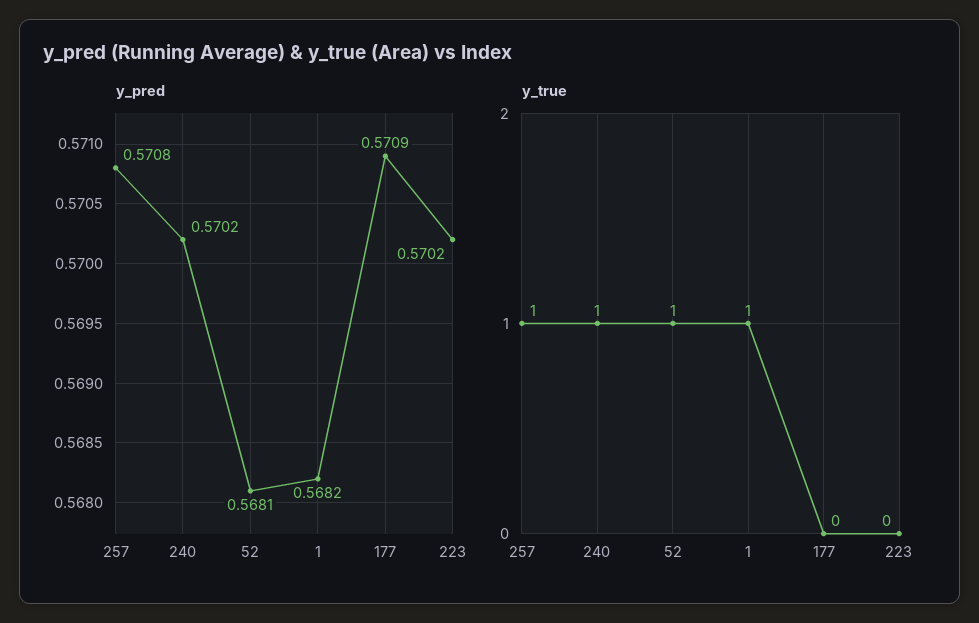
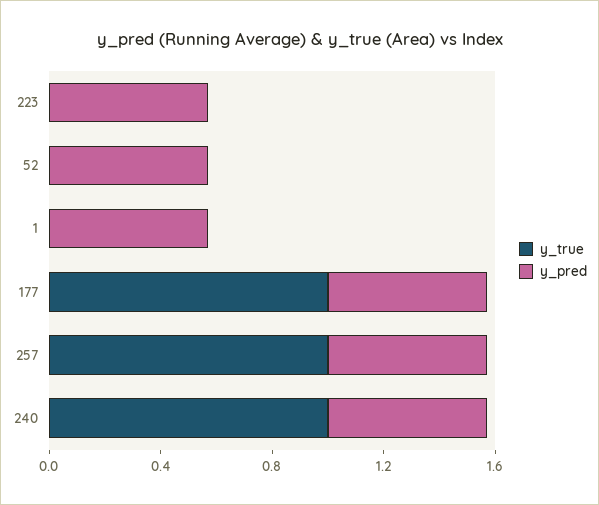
y_true, 52: 1 -> 0
y_true, 1: 1 -> 0
y_true, 177: 0 -> 1

